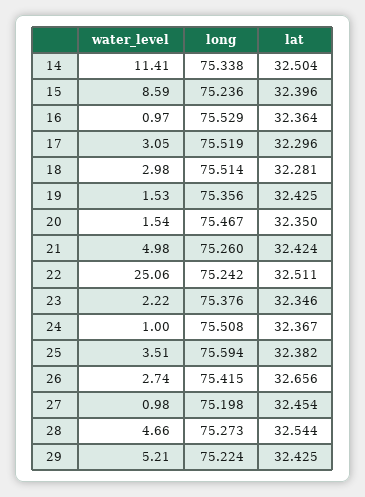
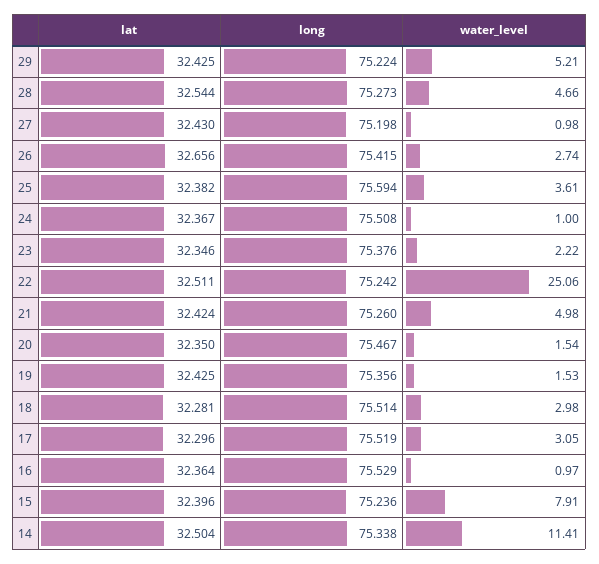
water_level, 15: 8.59 -> 7.91
water_level, 25: 3.51 -> 3.61
lat, 27: 32.454 -> 32.43

